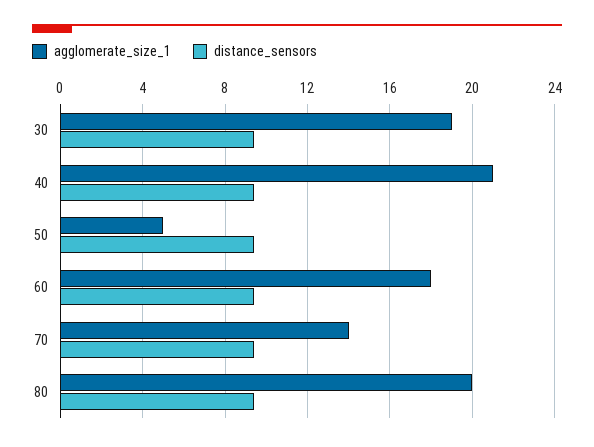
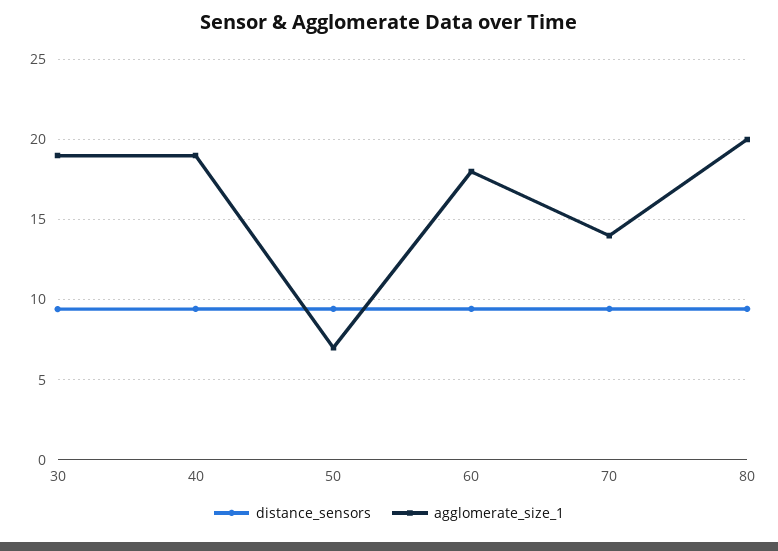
agglomerate_size_1, 40: 21 -> 19
agglomerate_size_1, 50: 5 -> 7

